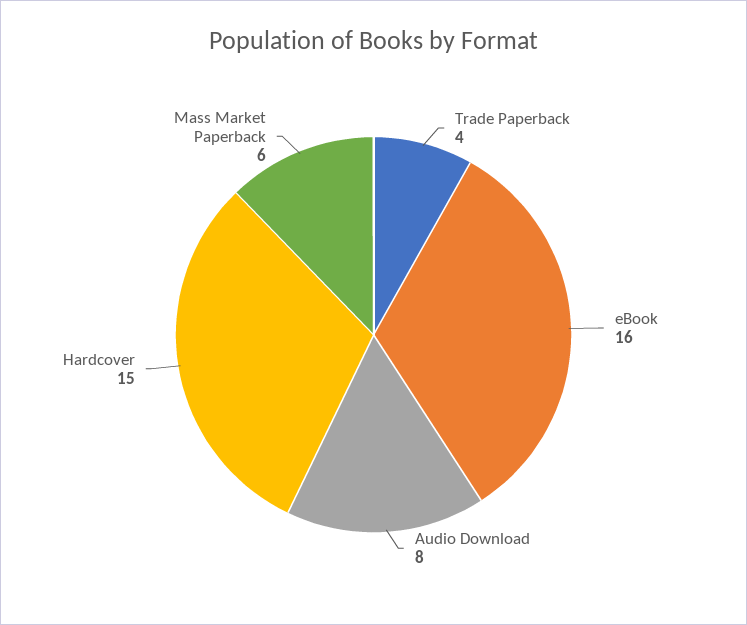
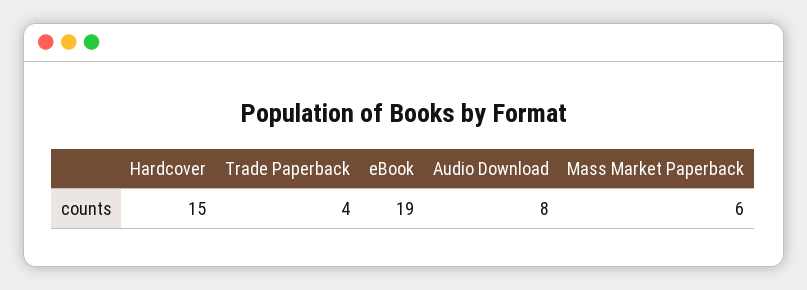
eBook: 16 -> 19

